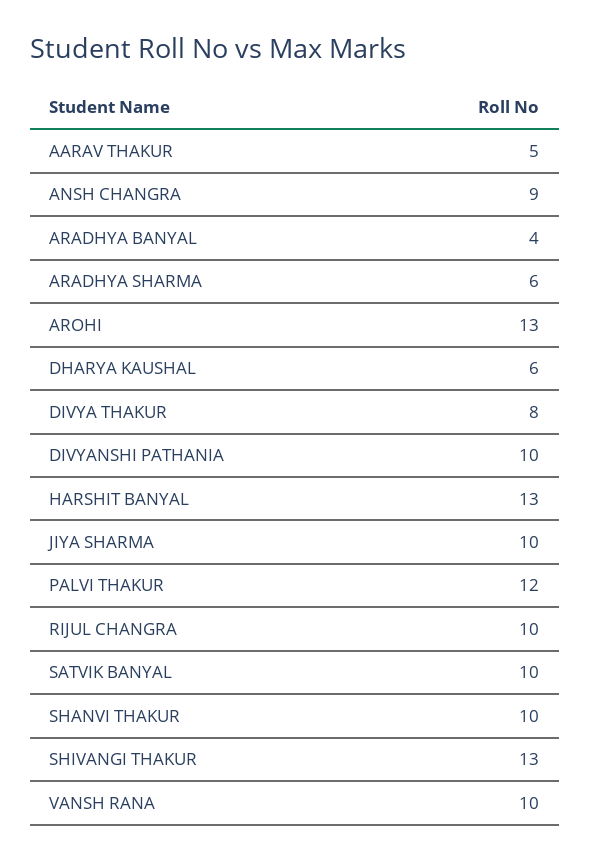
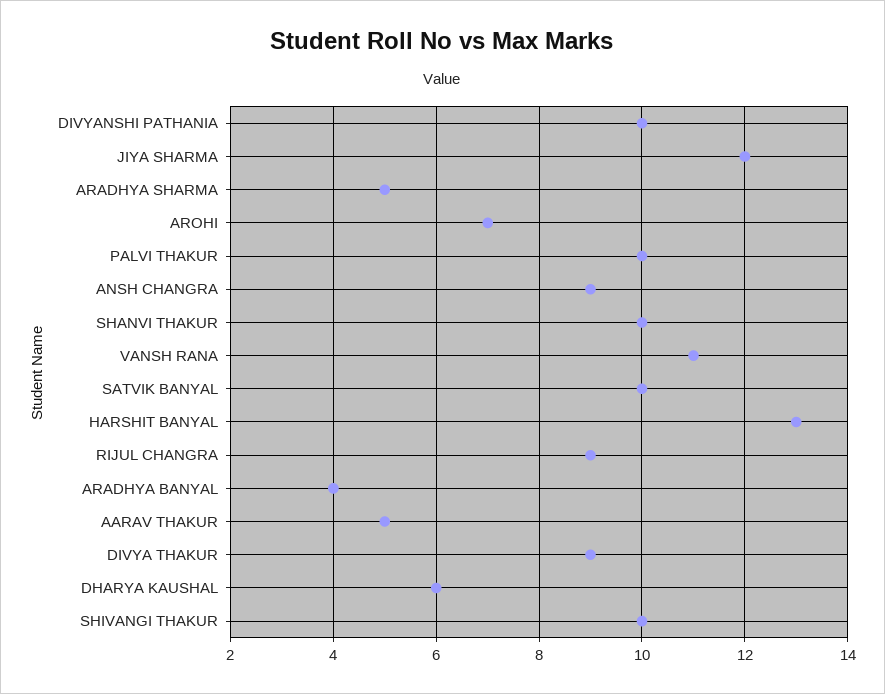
ARADHYA SHARMA: 6 -> 5
AROHI: 13 -> 7
DIVYA THAKUR: 8 -> 9
JIYA SHARMA: 10 -> 12
PALVI THAKUR: 12 -> 10
RIJUL CHANGRA: 10 -> 9
SHIVANGI THAKUR: 13 -> 10
VANSH RANA: 10 -> 11

